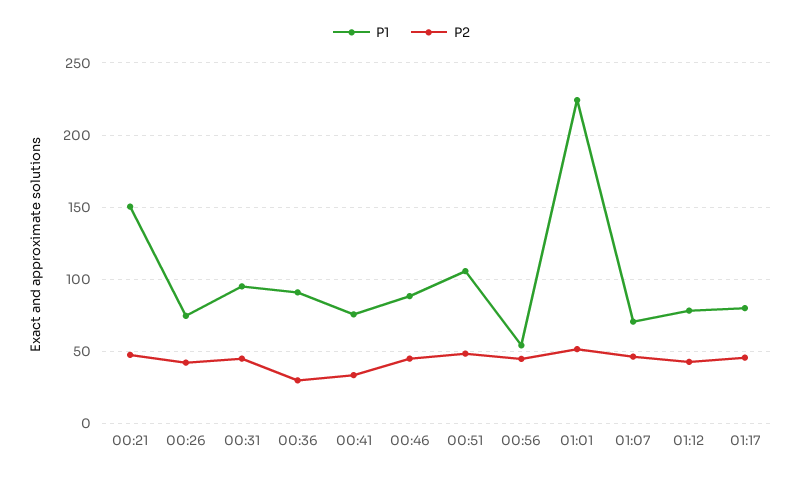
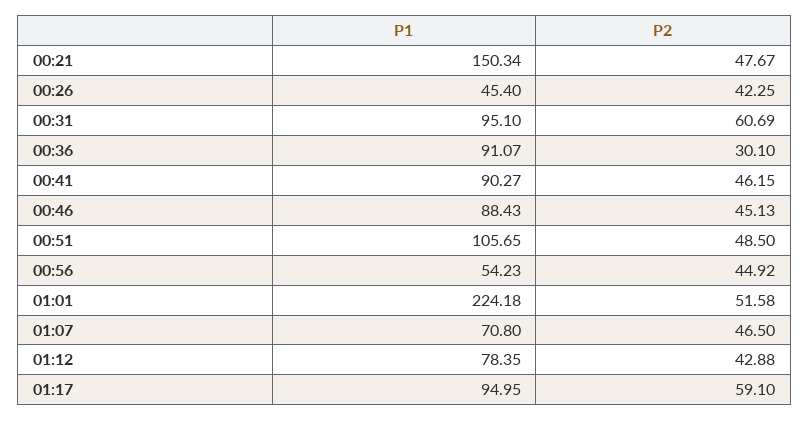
P1, 00:26: 75 -> 45.4
P2, 00:31: 45 -> 60.69
P1, 00:41: 75 -> 90.27
P2, 00:41: 35 -> 46.15
P1, 01:17: 80 -> 94.95
P2, 01:17: 45 -> 59.1

